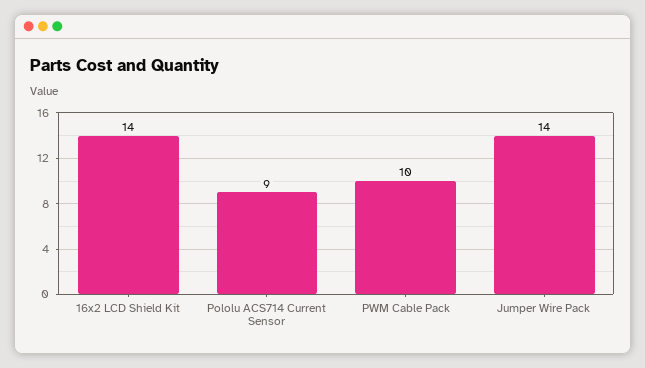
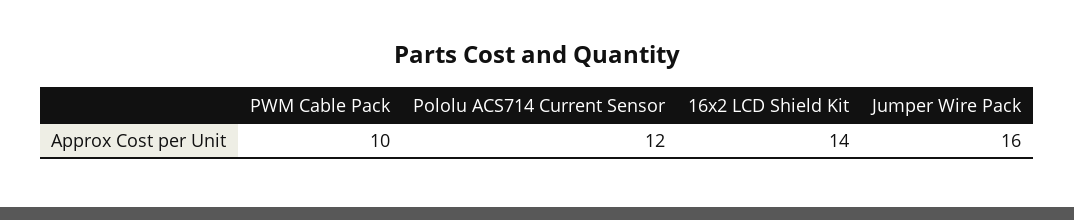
Pololu ACS714 Current Sensor: 9 -> 12
Jumper Wire Pack: 14 -> 16

